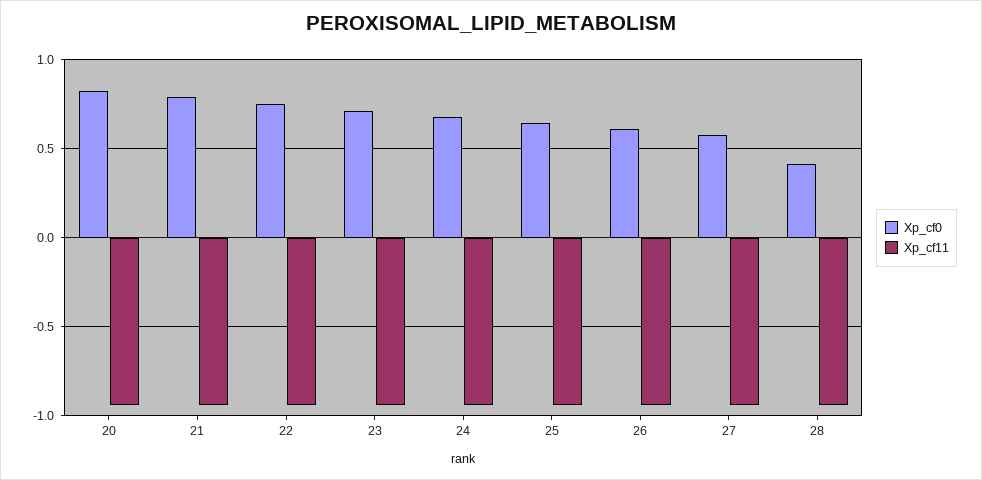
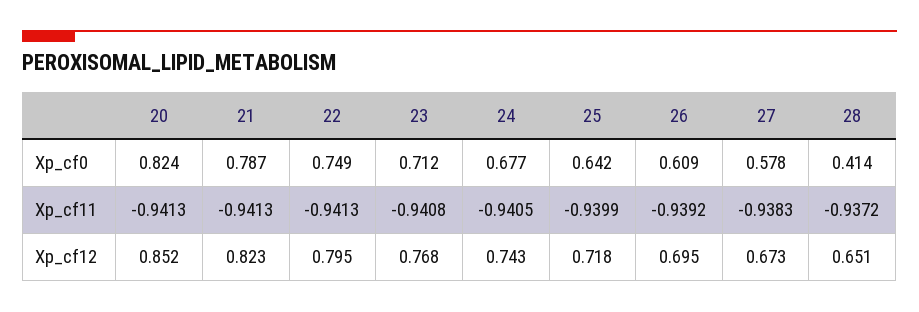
Xp_cf12, 20: none -> 0.852
Xp_cf12, 21: none -> 0.823
Xp_cf12, 22: none -> 0.795
Xp_cf12, 23: none -> 0.768
Xp_cf12, 24: none -> 0.743
Xp_cf12, 25: none -> 0.718
Xp_cf12, 26: none -> 0.695
Xp_cf12, 27: none -> 0.673
Xp_cf12, 28: none -> 0.651

